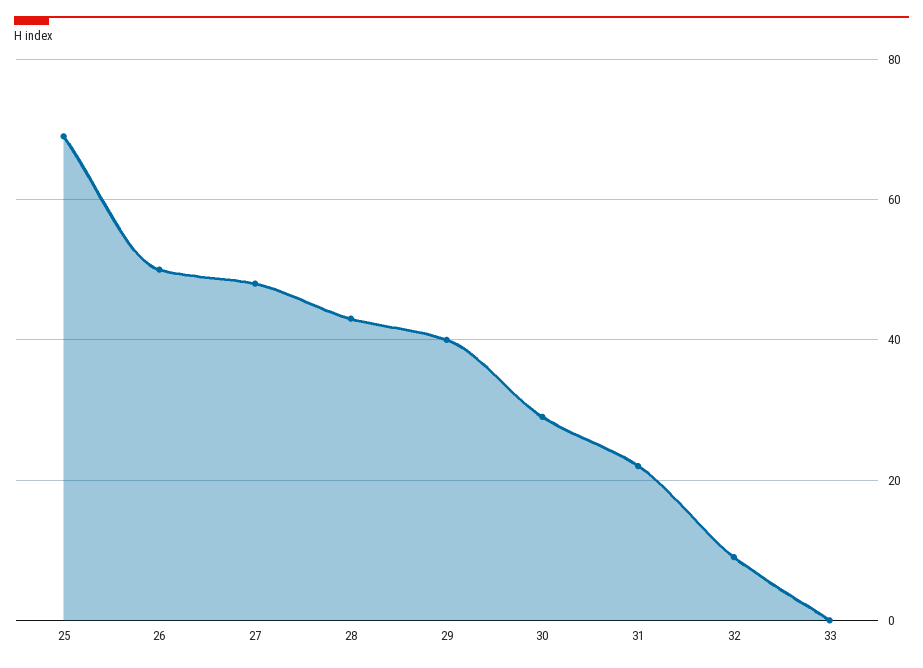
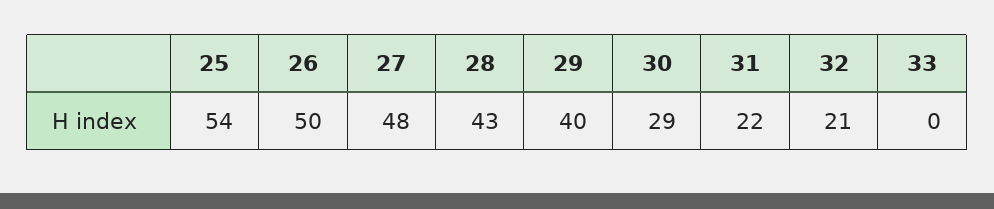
25: 70 -> 54
32: 10 -> 21

